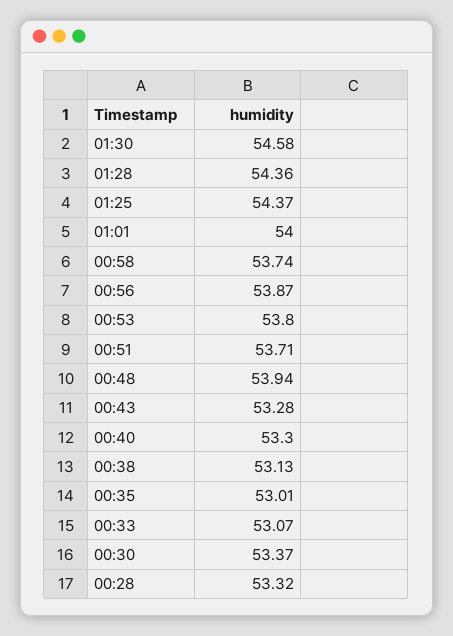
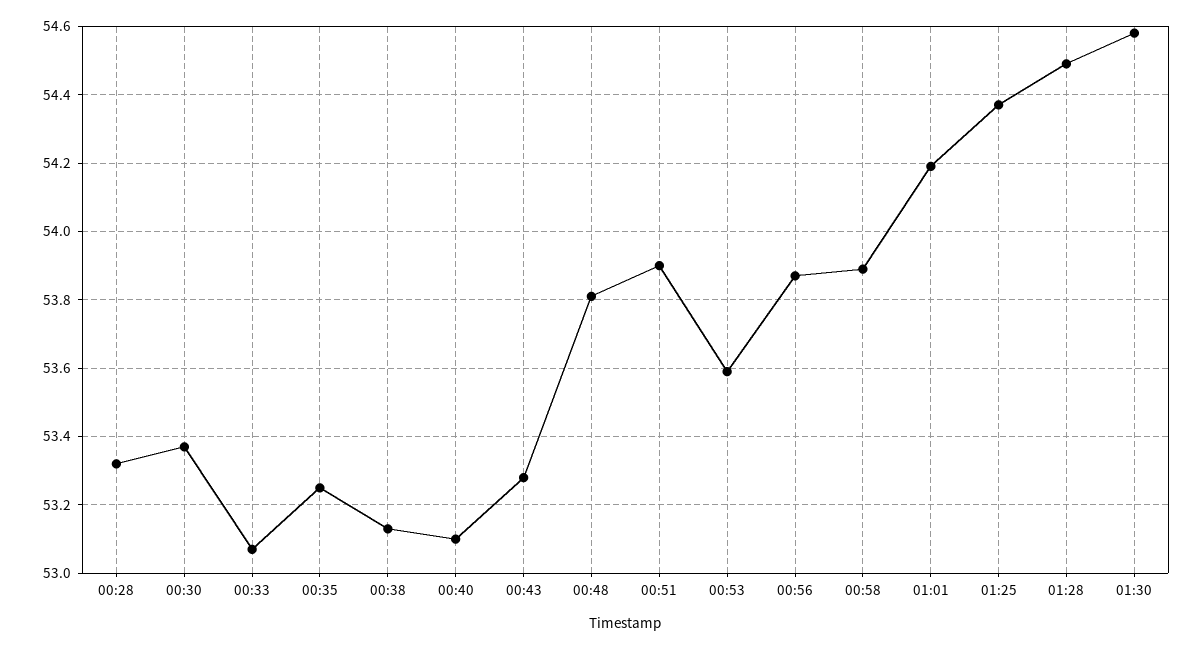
01:28: 54.36 -> 54.5
01:01: 54 -> 54.2
00:58: 53.74 -> 53.9
00:53: 53.8 -> 53.6
00:51: 53.71 -> 53.9
00:48: 53.94 -> 53.8
00:40: 53.3 -> 53.1
00:35: 53.01 -> 53.25

